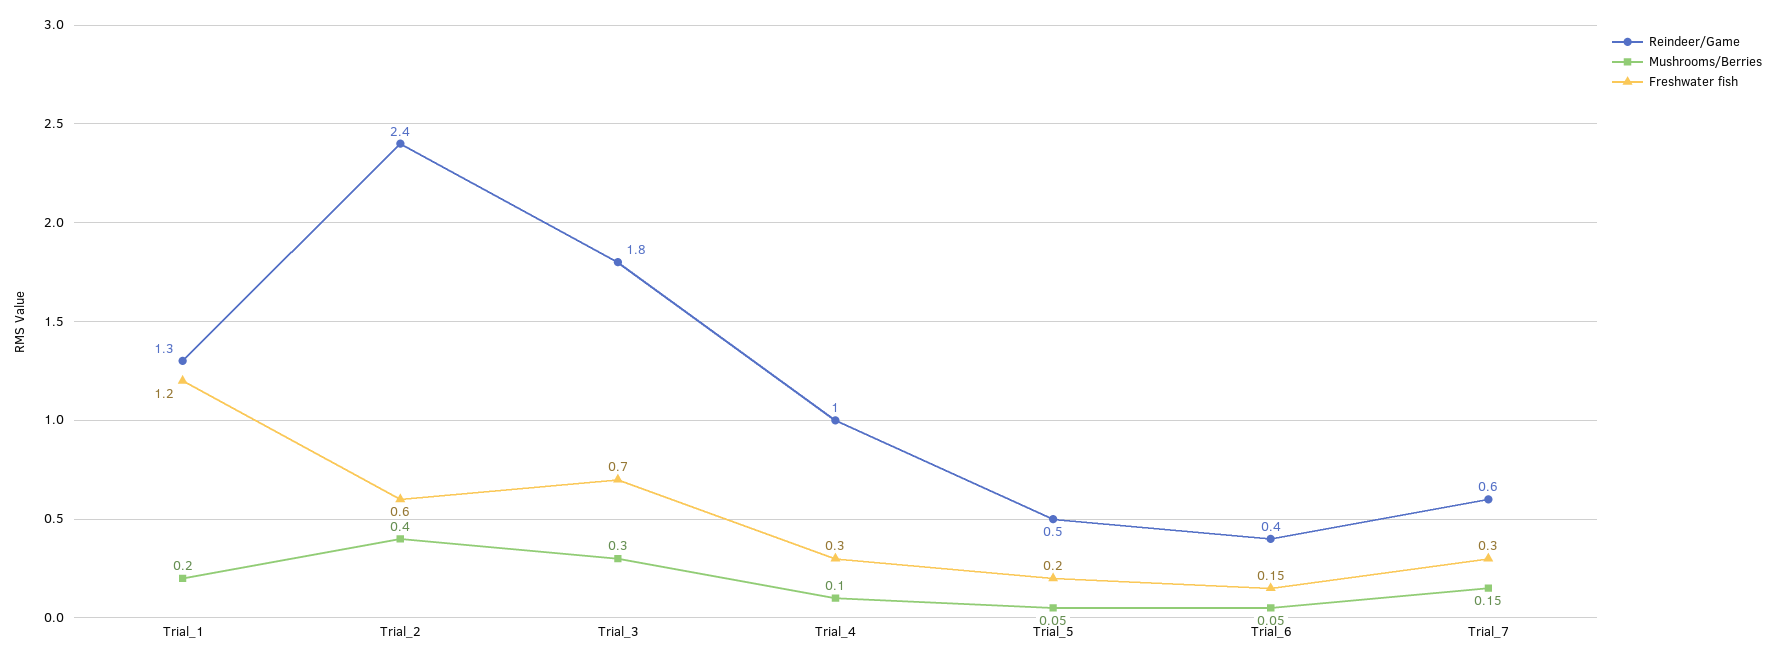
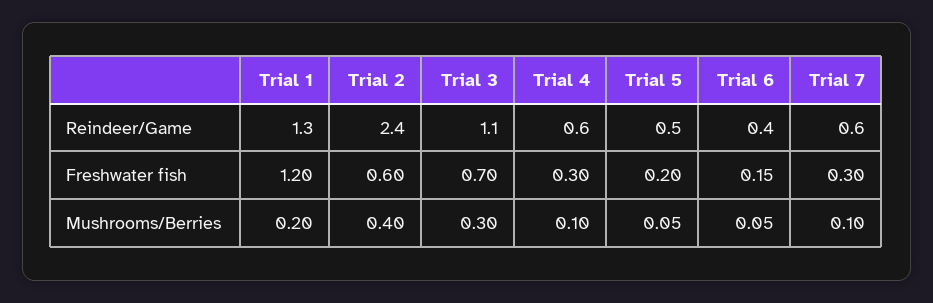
Reindeer/Game, Trial_3: 1.8 -> 1.1
Reindeer/Game, Trial_4: 1 -> 0.6
Mushrooms/Berries, Trial_7: 0.15 -> 0.1

